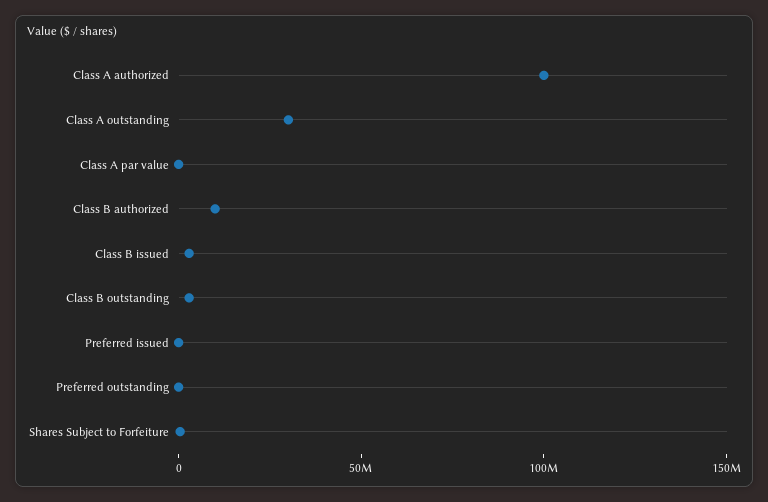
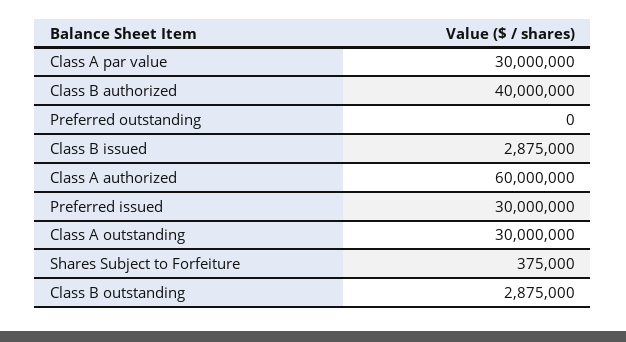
Class A authorized: 100000000 -> 60000000
Class A par value: 0 -> 30000000
Class B authorized: 10000000 -> 40000000
Preferred issued: 0 -> 30000000

